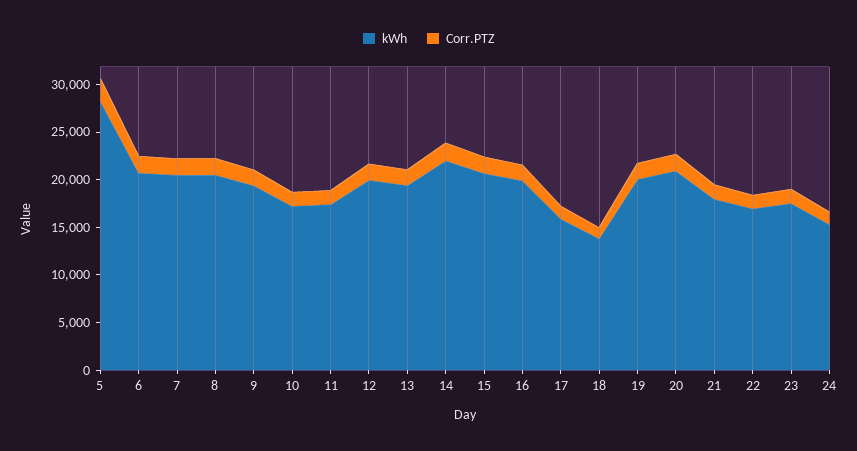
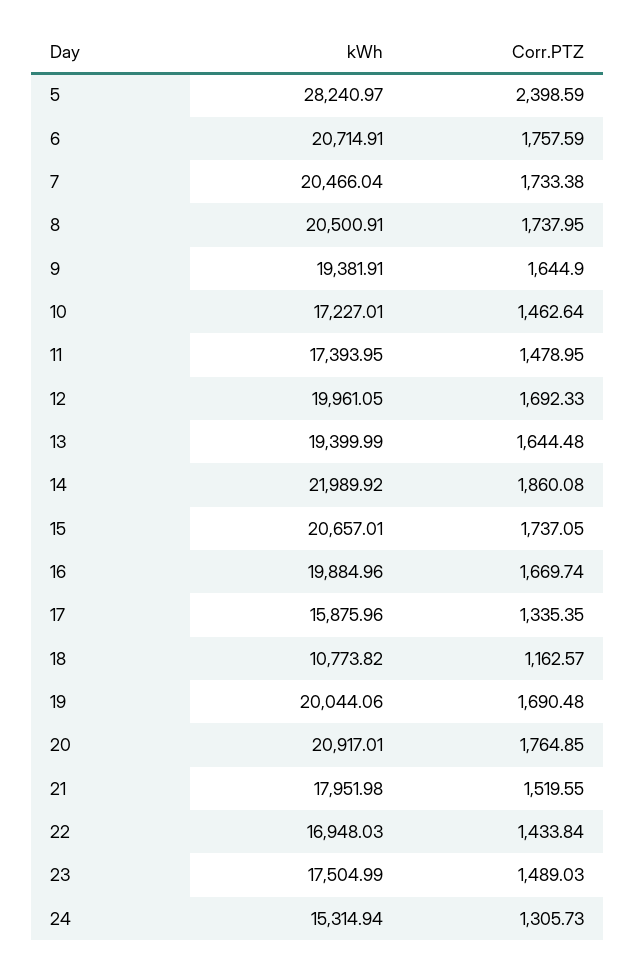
kWh, 18: 14000 -> 10773.82

